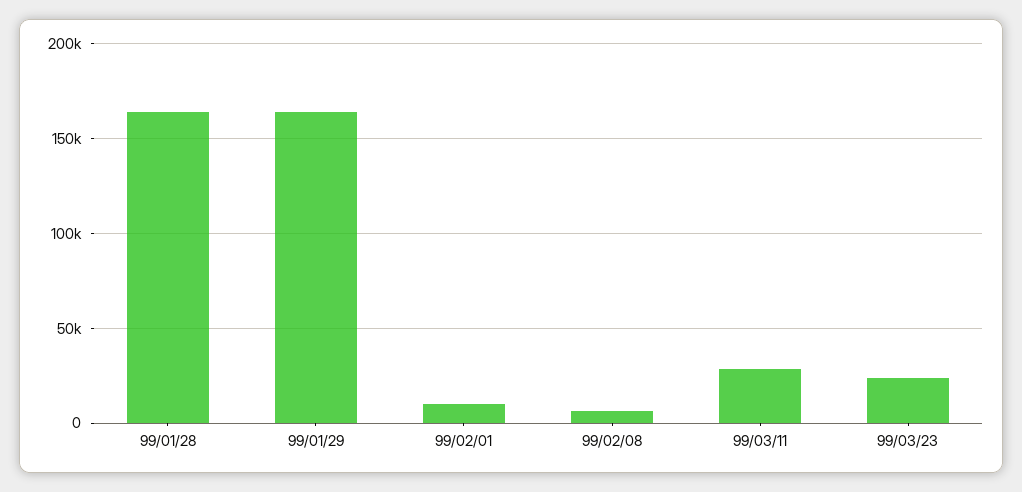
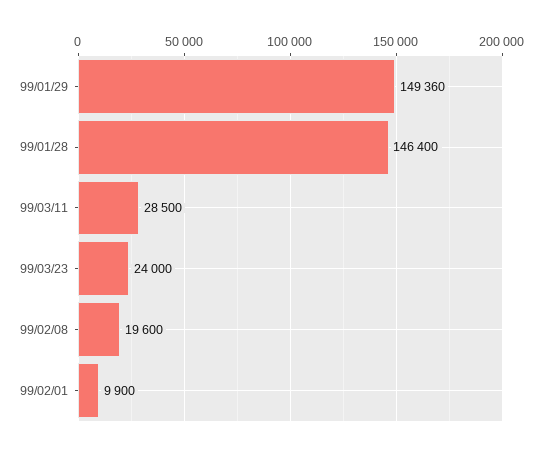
99/01/28: 165000 -> 146400
99/01/29: 165000 -> 149360
99/02/08: 5000 -> 19600

